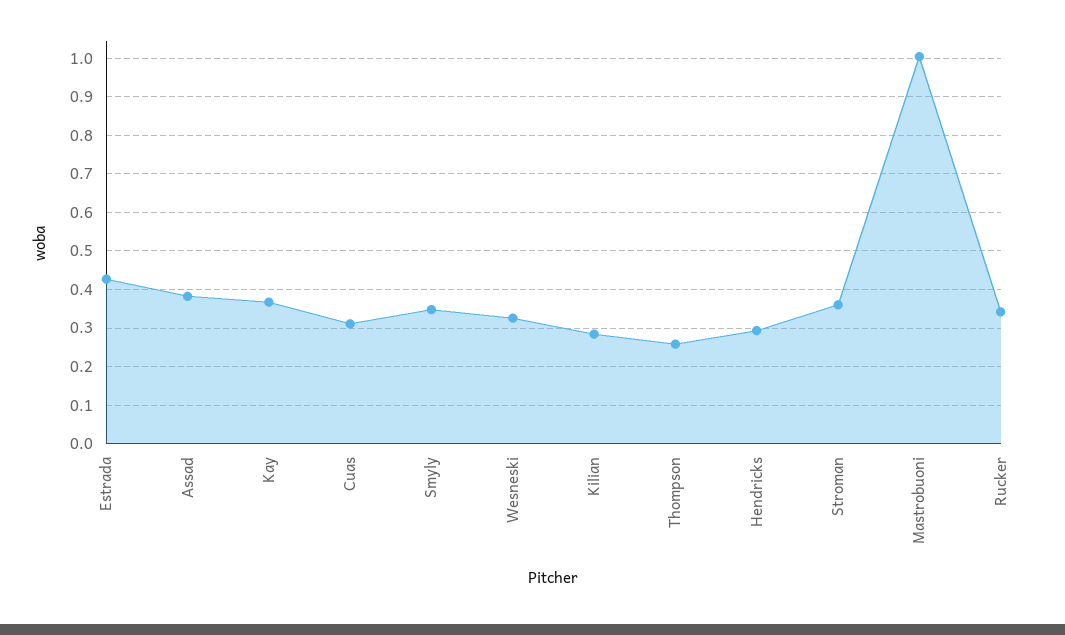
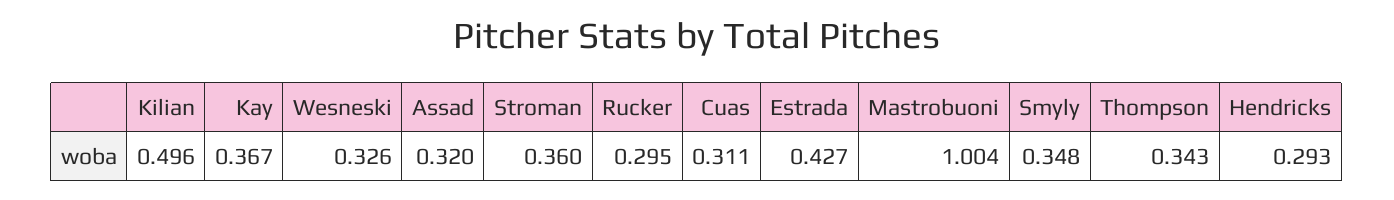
Assad: 0.38 -> 0.32
Kilian: 0.28 -> 0.496
Thompson: 0.26 -> 0.343
Rucker: 0.34 -> 0.295

